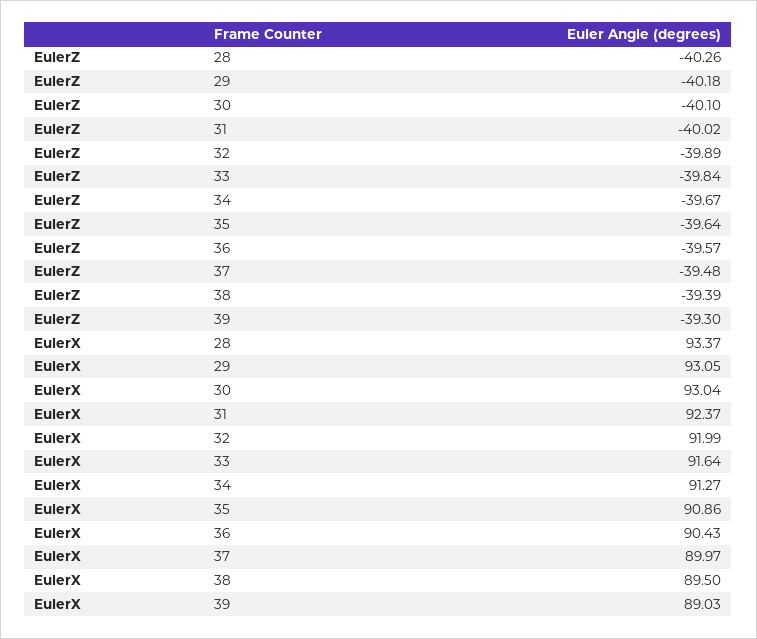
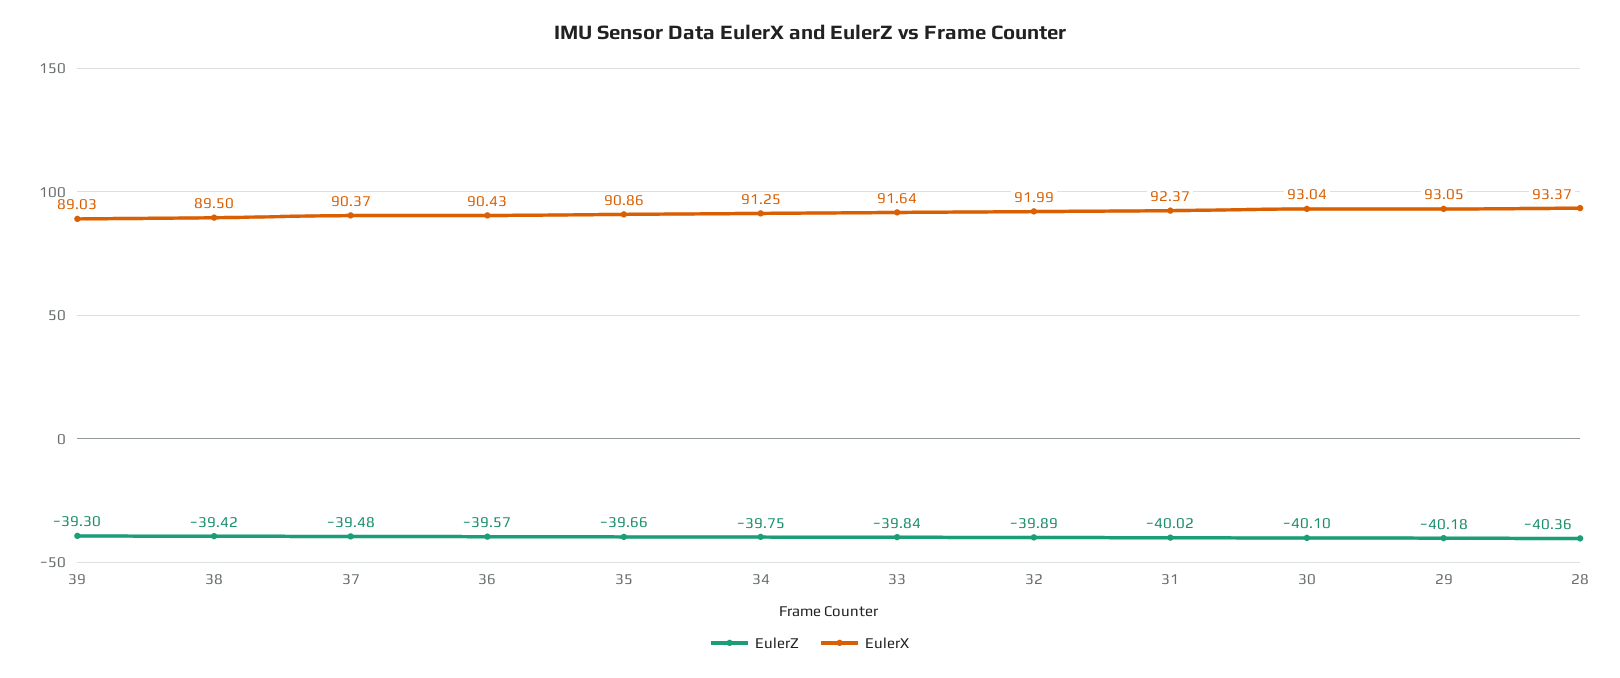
EulerZ, 28: -40.26 -> -40.36
EulerZ, 34: -39.67 -> -39.75
EulerZ, 35: -39.64 -> -39.66
EulerZ, 38: -39.39 -> -39.42
EulerX, 34: 91.27 -> 91.25
EulerX, 37: 89.97 -> 90.37

